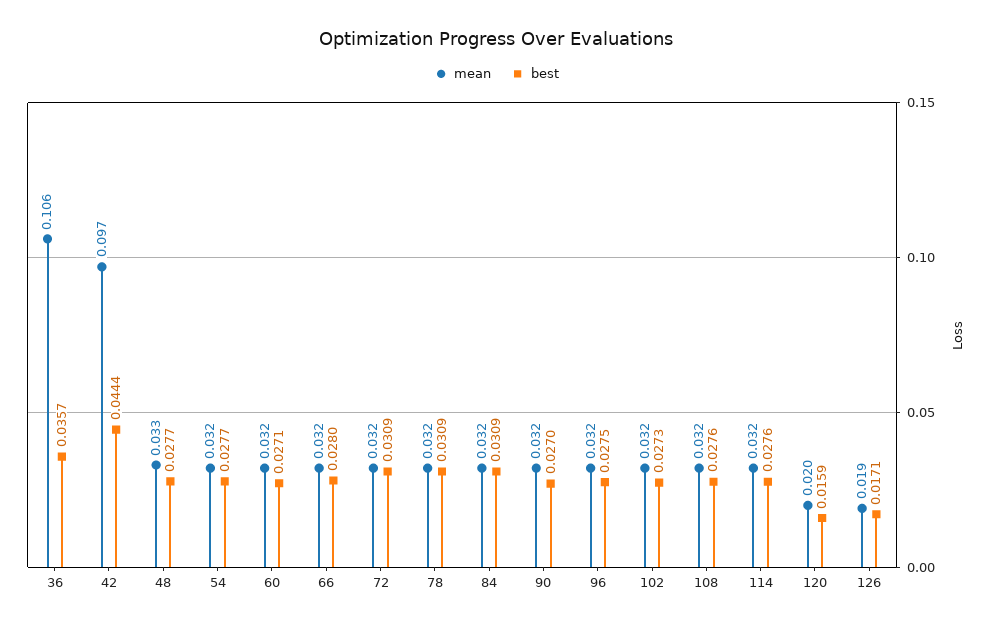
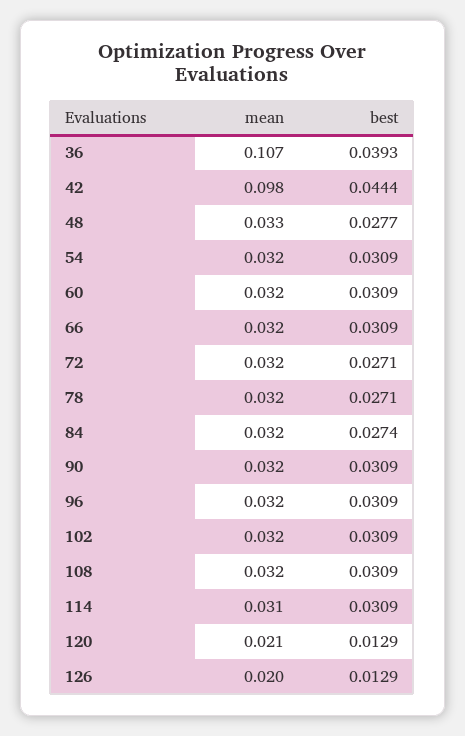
mean, 36: 0.106 -> 0.107
best, 36: 0.0357 -> 0.0393
mean, 42: 0.097 -> 0.098
best, 54: 0.0277 -> 0.0309
best, 60: 0.0271 -> 0.0309
best, 66: 0.028 -> 0.0309
best, 72: 0.0309 -> 0.0271
best, 78: 0.0309 -> 0.0271
best, 84: 0.0309 -> 0.0274
best, 90: 0.027 -> 0.0309
best, 96: 0.0275 -> 0.0309
best, 102: 0.0273 -> 0.0309
best, 108: 0.0276 -> 0.0309
mean, 114: 0.032 -> 0.031
best, 114: 0.0276 -> 0.0309
mean, 120: 0.02 -> 0.021
best, 120: 0.0159 -> 0.0129
mean, 126: 0.019 -> 0.02
best, 126: 0.0171 -> 0.0129

